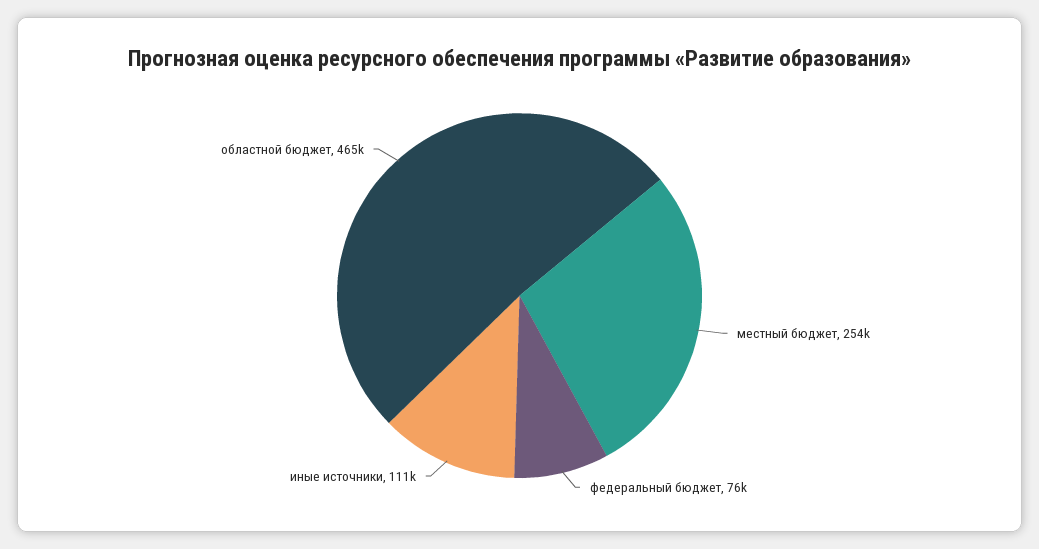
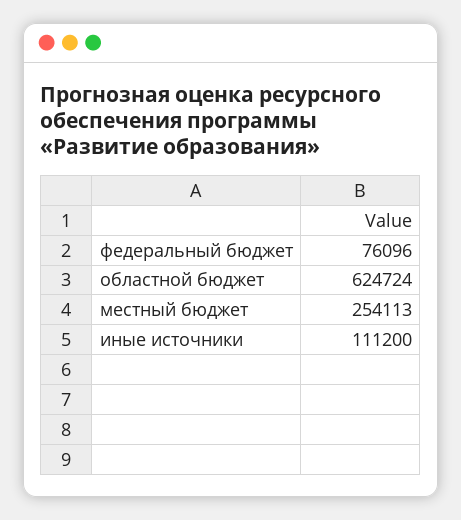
областной бюджет: 465000 -> 624724

